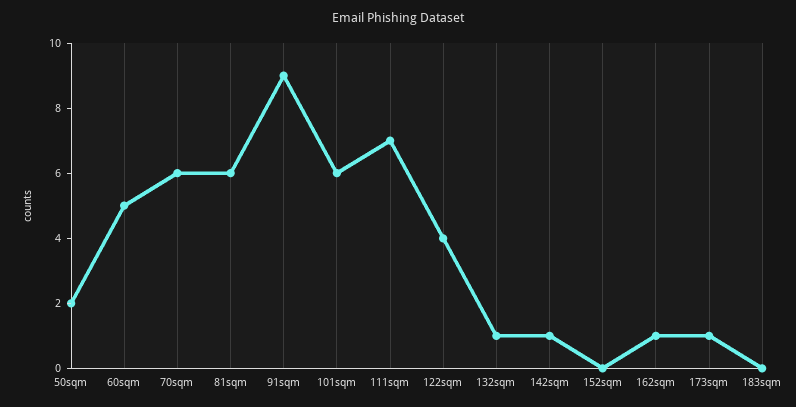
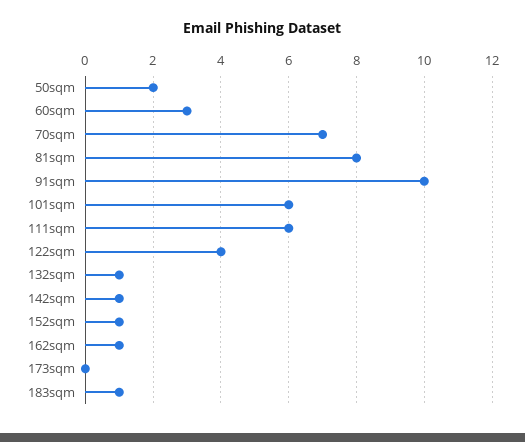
60sqm: 5 -> 3
70sqm: 6 -> 7
81sqm: 6 -> 8
91sqm: 9 -> 10
111sqm: 7 -> 6
152sqm: 0 -> 1
173sqm: 1 -> 0
183sqm: 0 -> 1

